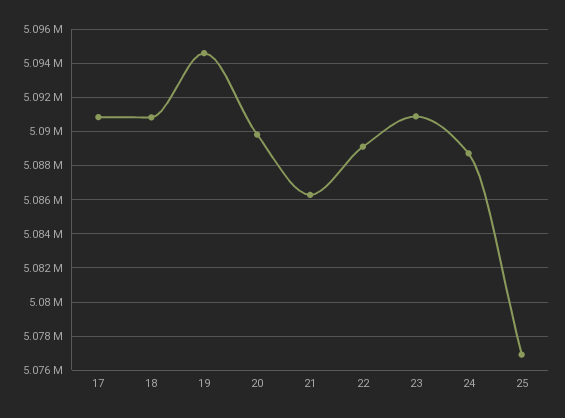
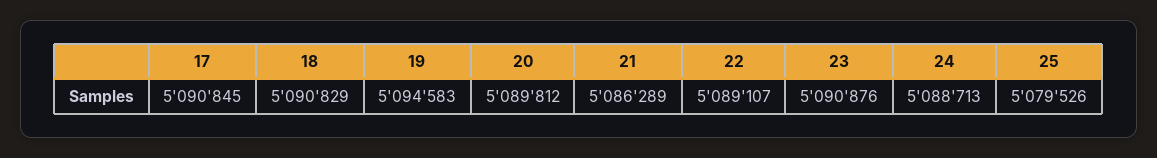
25: 5077000 -> 5079526

